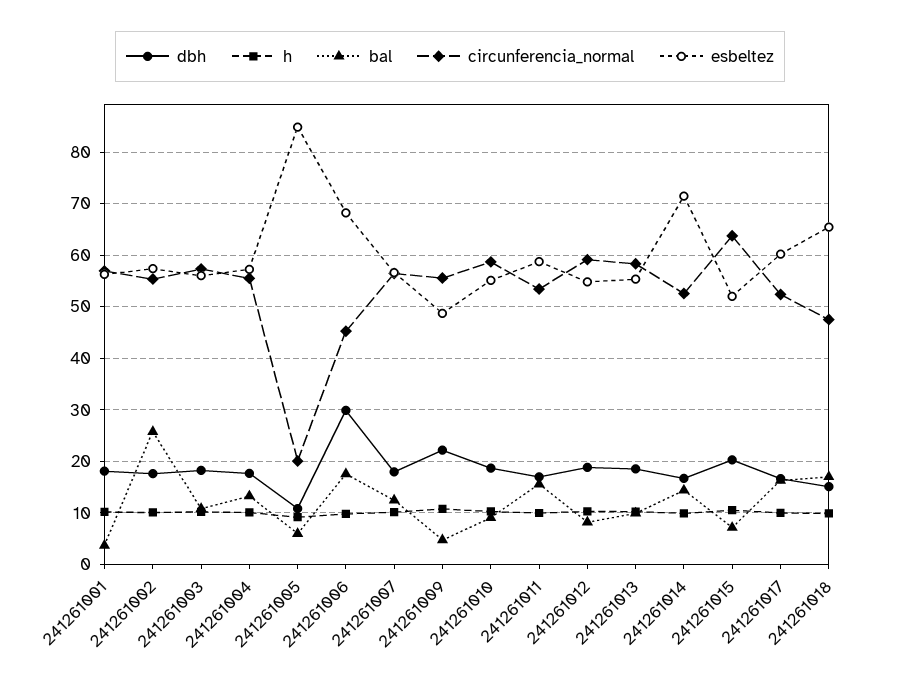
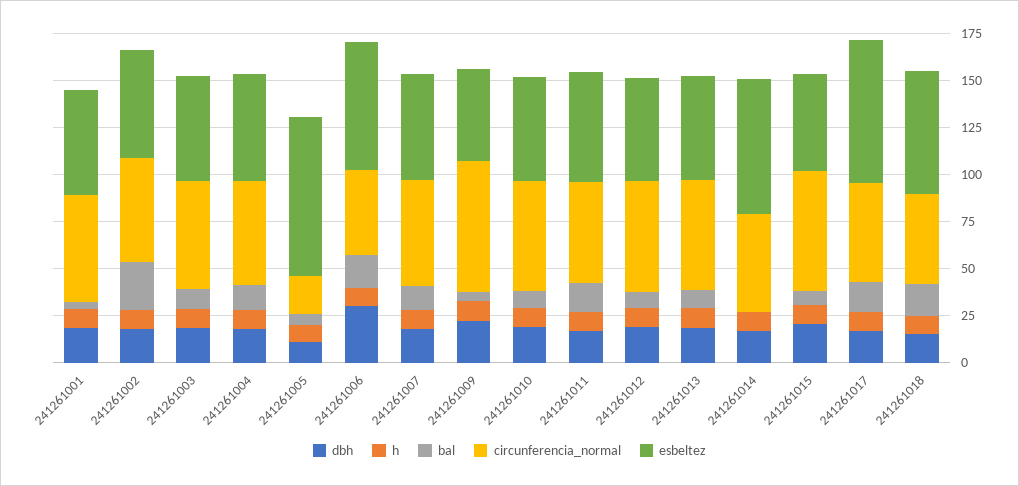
circunferencia_normal, 241261009: 56 -> 70
bal, 241261014: 14 -> 0
esbeltez, 241261017: 60 -> 75

